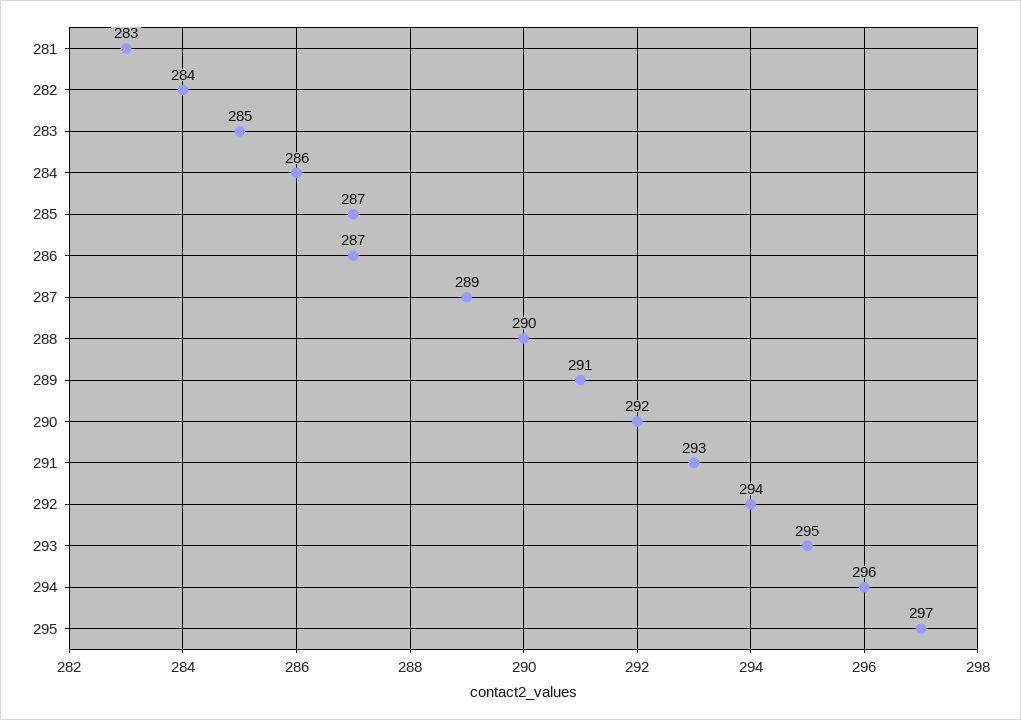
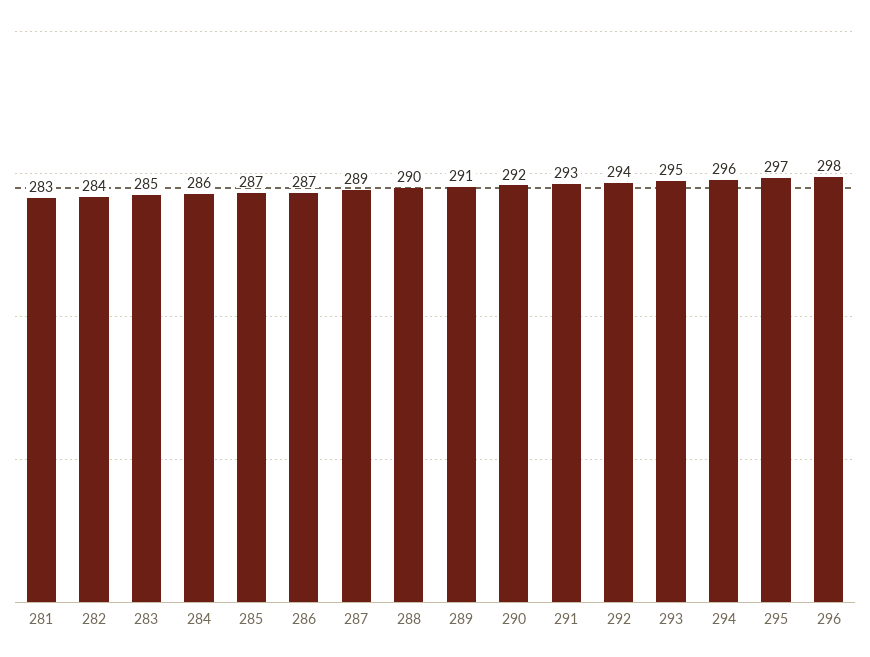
296: none -> 298

